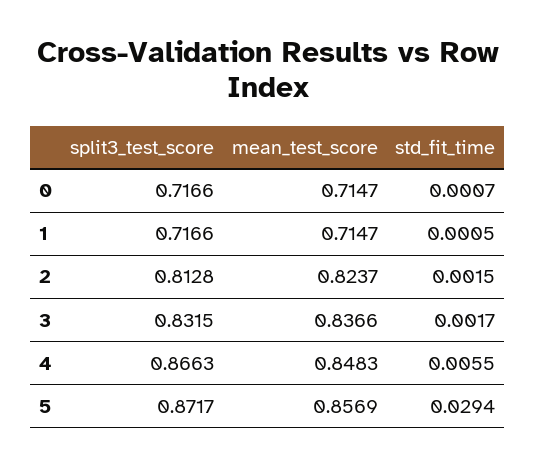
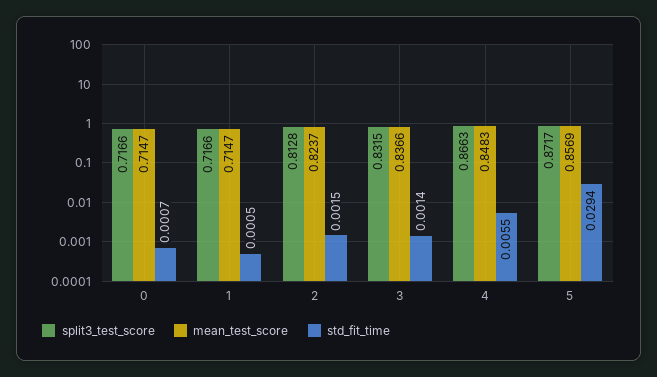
std_fit_time, 3: 0.0017 -> 0.0014

